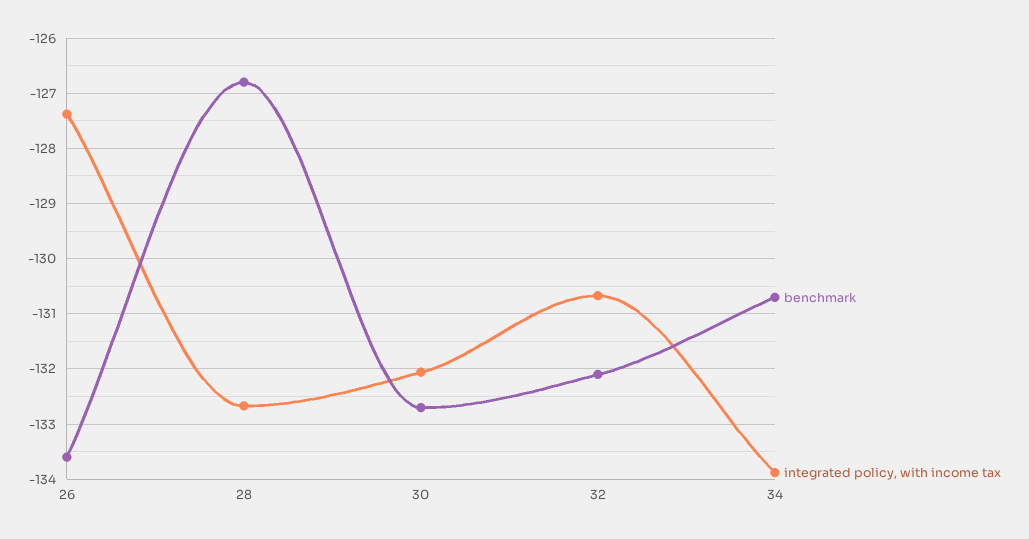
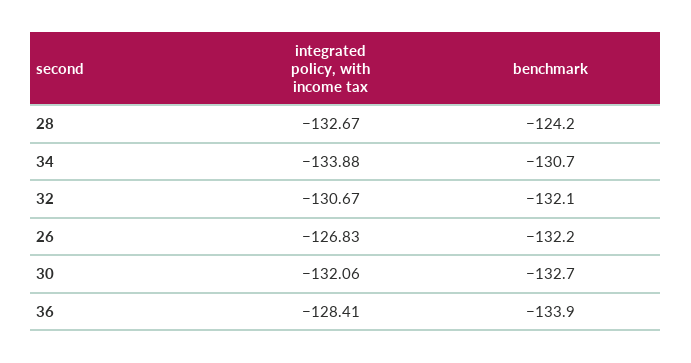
benchmark, 26: -133.6 -> -132.2
integrated policy, with income tax, 26: -127.4 -> -126.83
benchmark, 28: -126.8 -> -124.2
integrated policy, with income tax, 36: none -> -128.41
benchmark, 36: none -> -133.9

